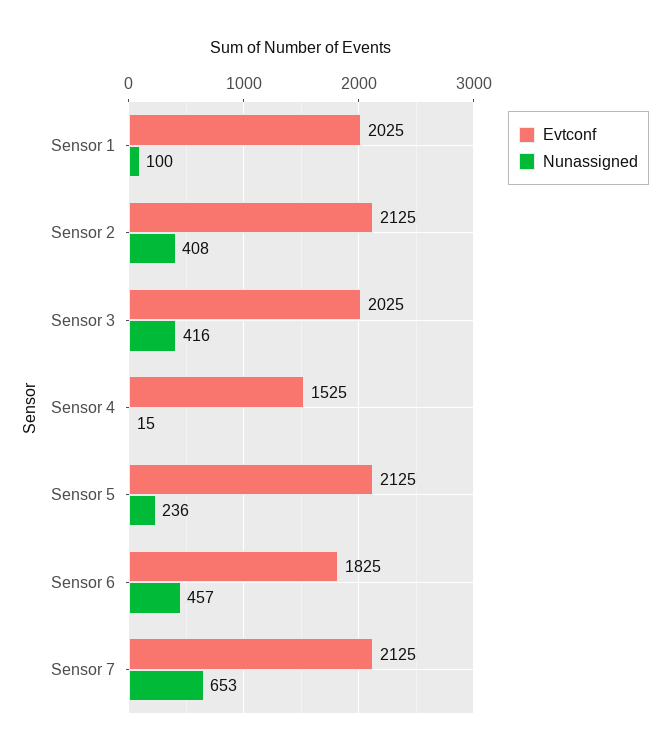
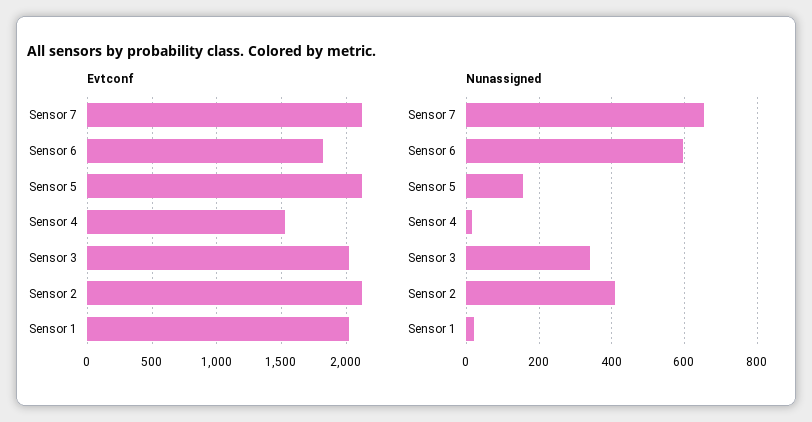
Nunassigned, Sensor 1: 100 -> 20
Nunassigned, Sensor 3: 416 -> 340
Nunassigned, Sensor 5: 236 -> 160
Nunassigned, Sensor 6: 457 -> 600

